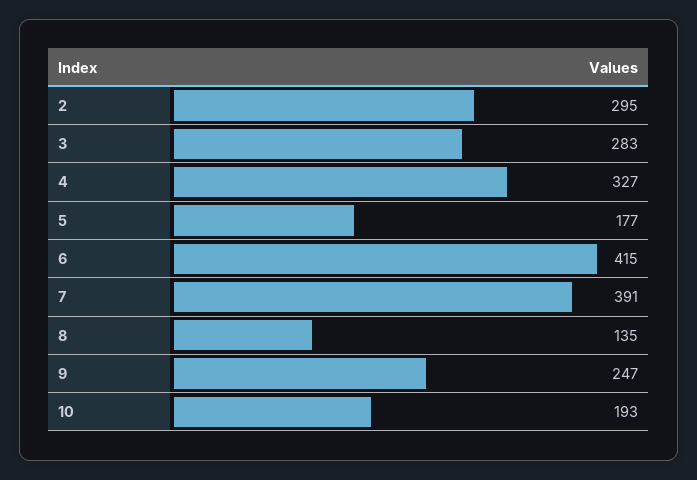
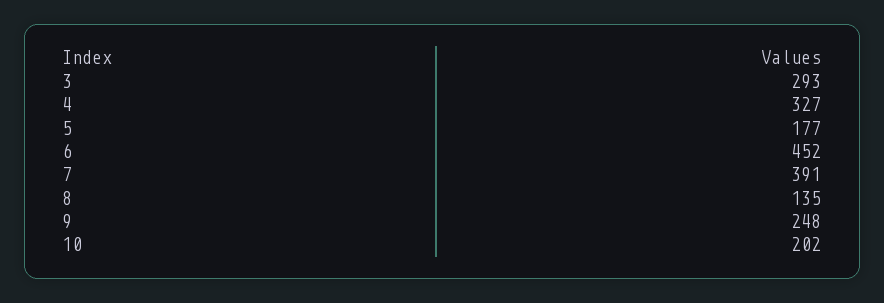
2: 295 -> none
3: 283 -> 293
6: 415 -> 452
9: 247 -> 248
10: 193 -> 202

